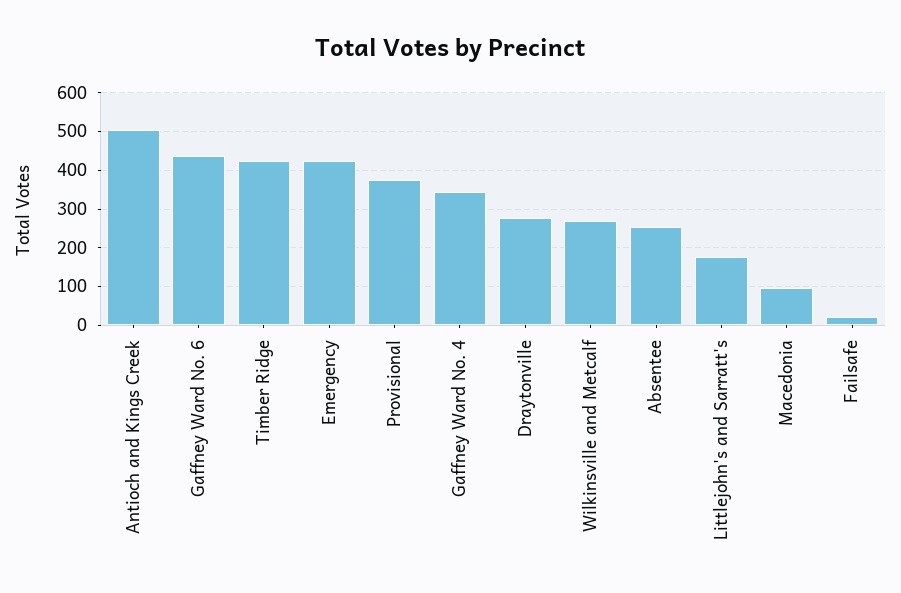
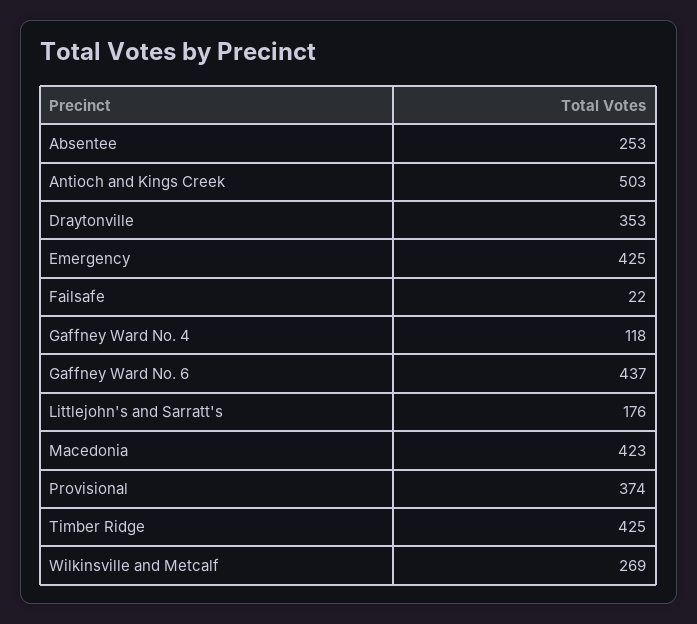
Gaffney Ward No. 4: 340 -> 118
Draytonville: 280 -> 353
Macedonia: 100 -> 423

